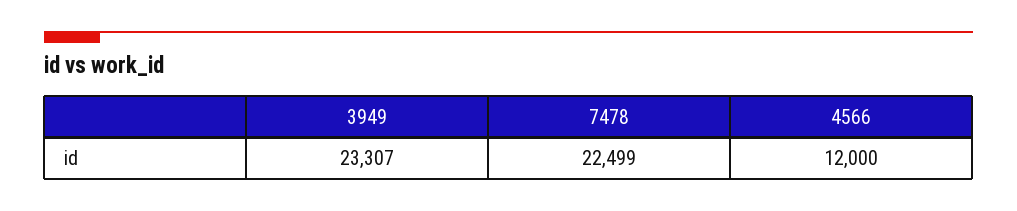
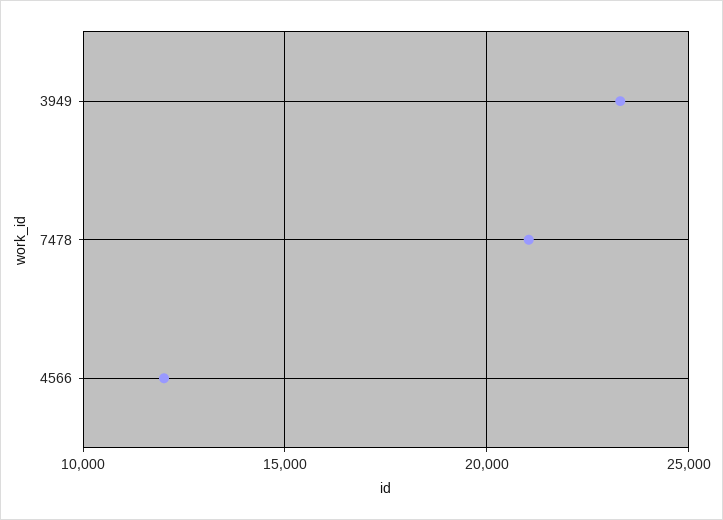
7478: 22499 -> 21000

